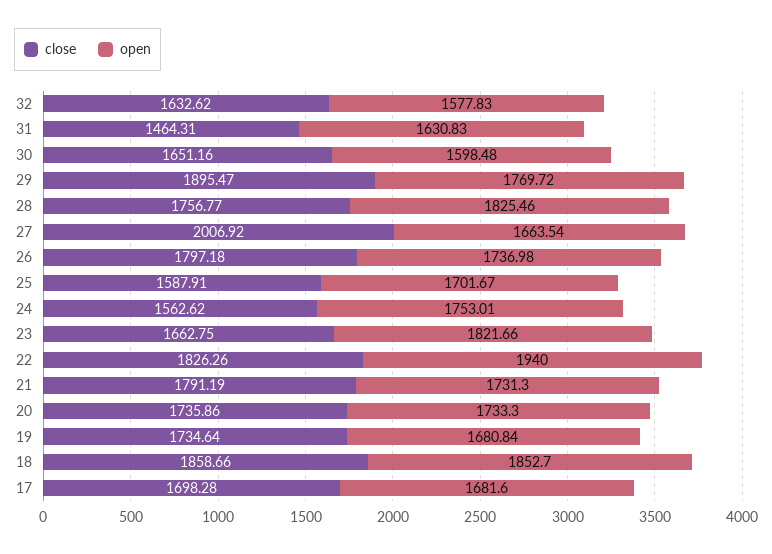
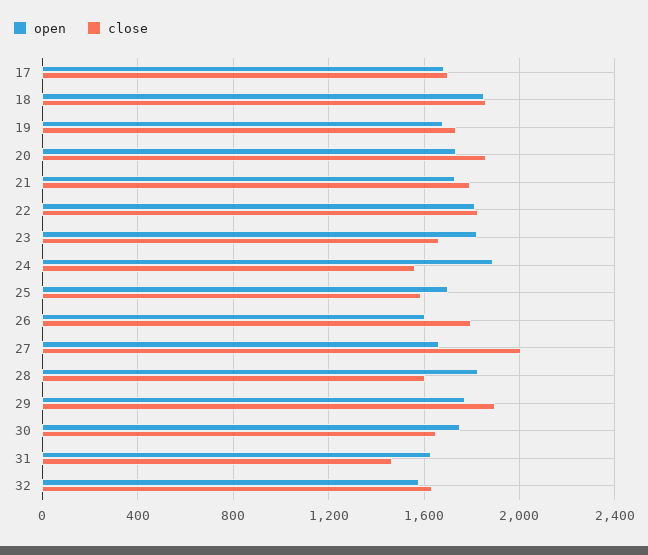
open, 30: 1598.48 -> 1750
close, 28: 1756.77 -> 1600
open, 26: 1736.98 -> 1600
open, 24: 1753.01 -> 1900
open, 22: 1940 -> 1800
close, 20: 1735.86 -> 1850

